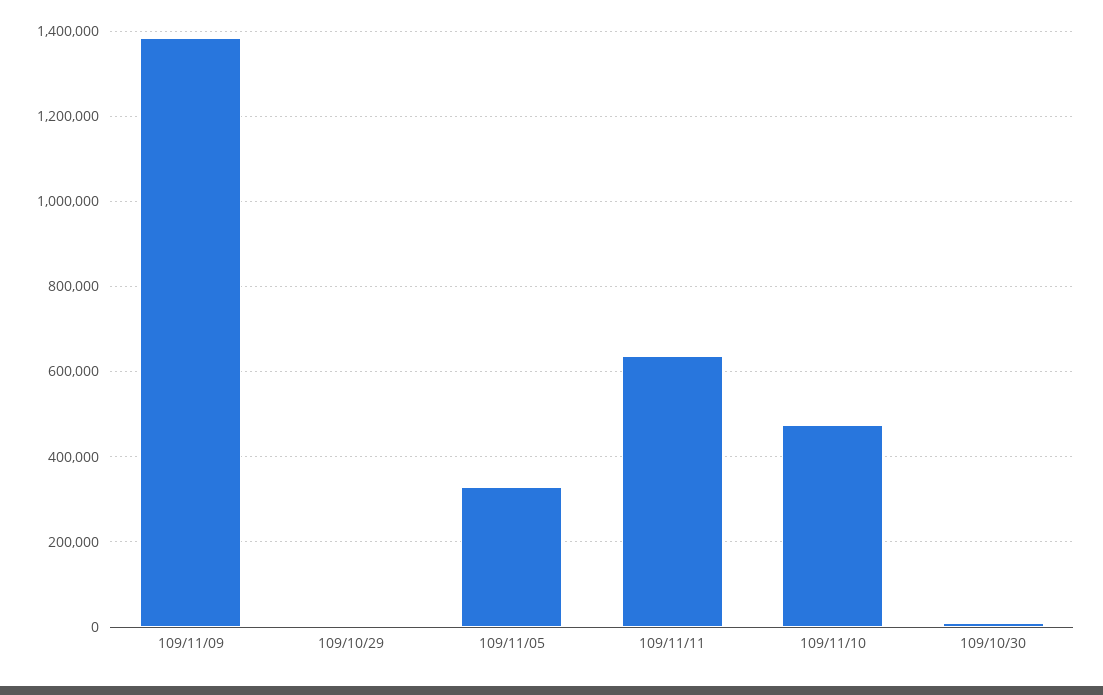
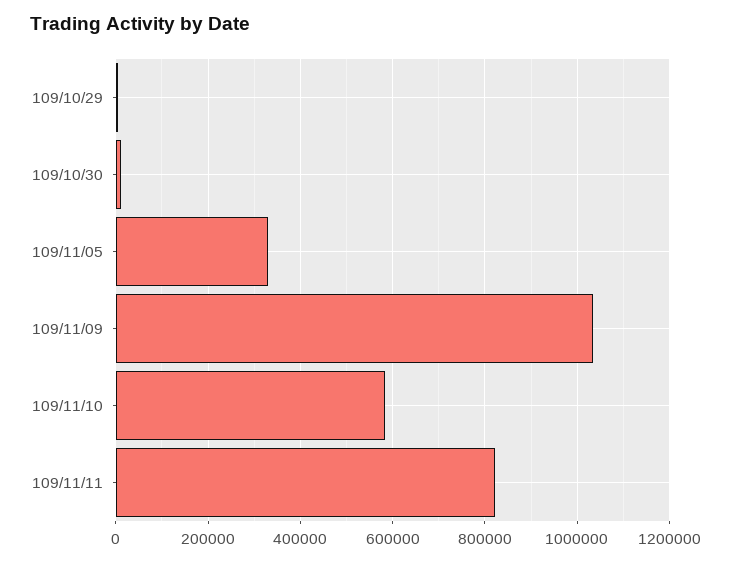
109/11/09: 1380000 -> 1040000
109/11/11: 640000 -> 820000
109/11/10: 480000 -> 580000

